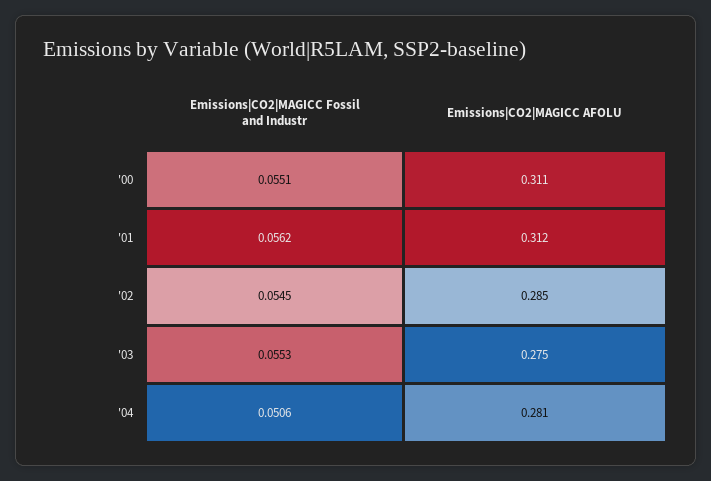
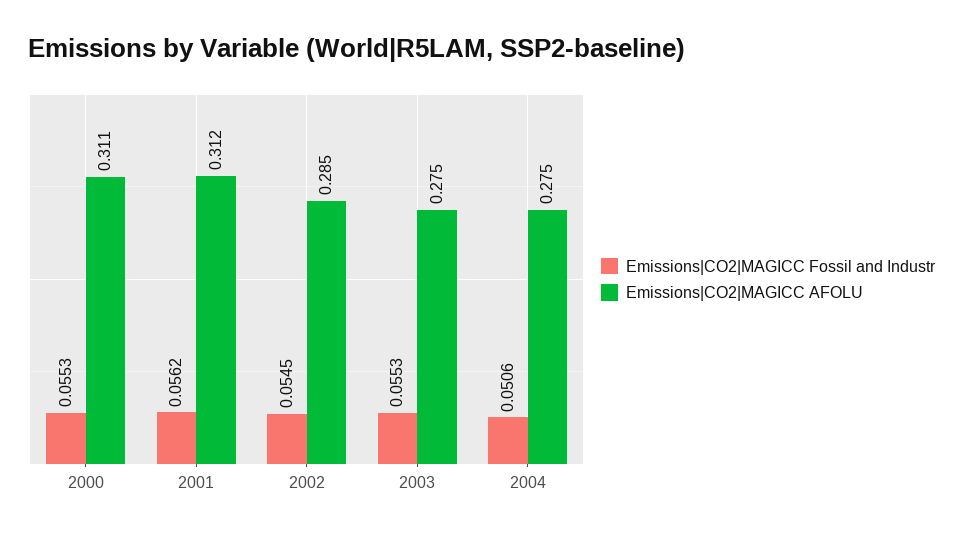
Emissions|CO2|MAGICC Fossil and Industr, '00: 0.0551 -> 0.0553
Emissions|CO2|MAGICC AFOLU, '04: 0.281 -> 0.275

